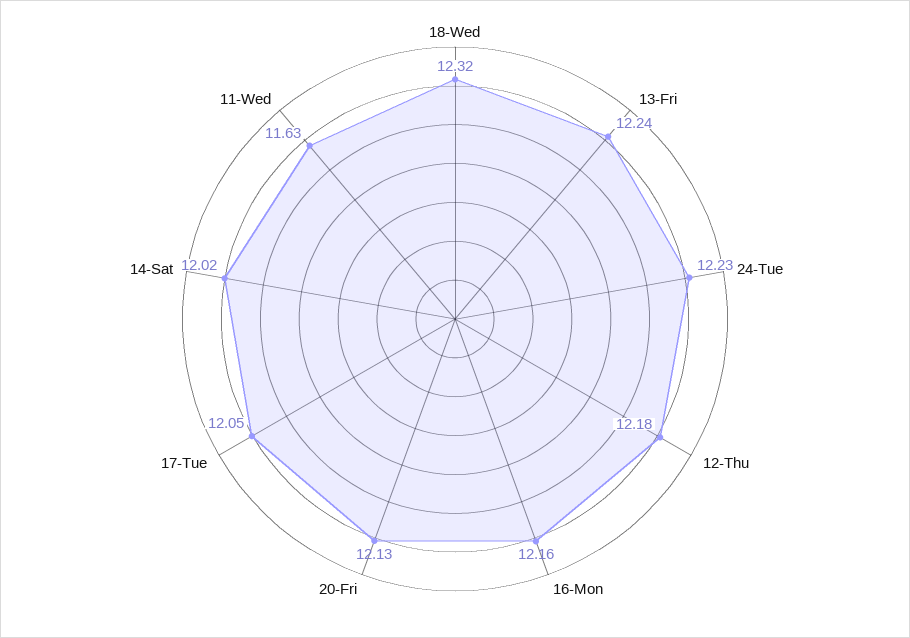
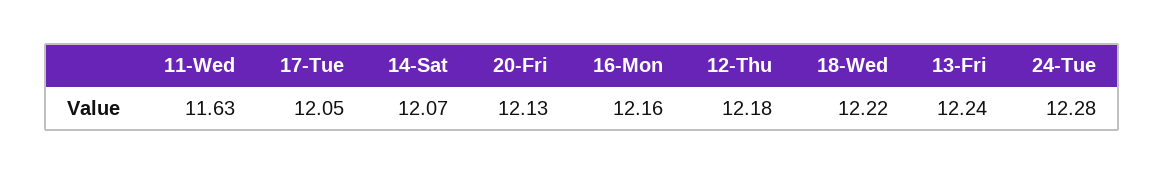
18-Wed: 12.32 -> 12.22
24-Tue: 12.23 -> 12.28
14-Sat: 12.02 -> 12.07

